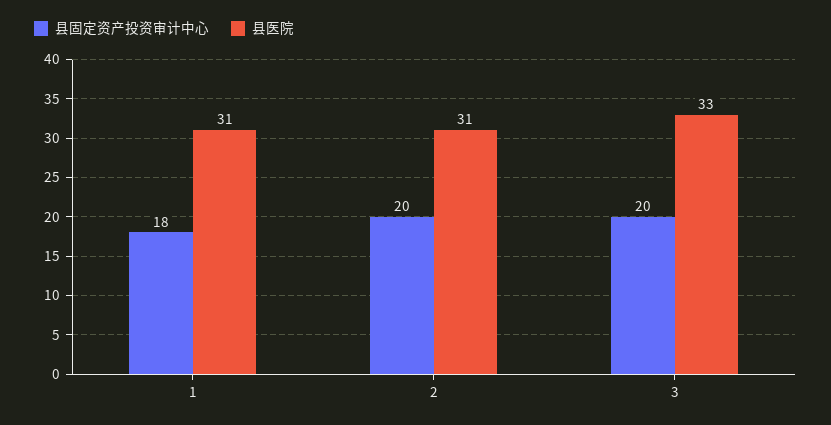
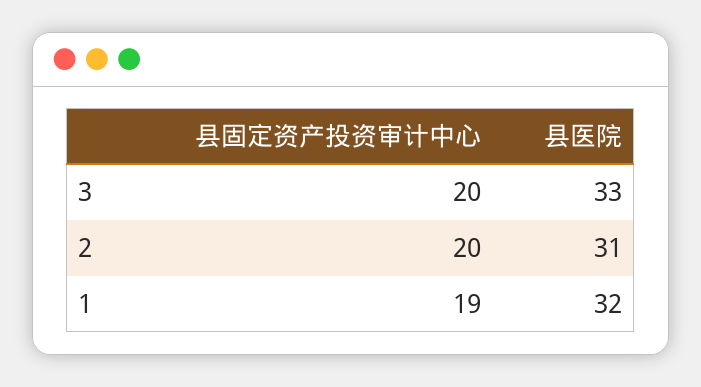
县固定资产投资审计中心, 1: 18 -> 19
县医院, 1: 31 -> 32

